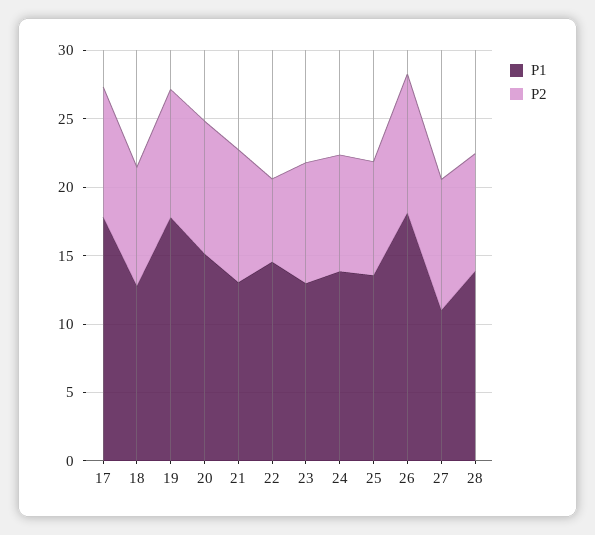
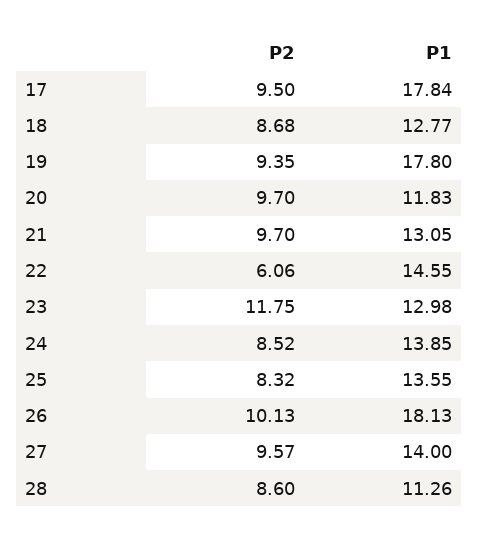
P1, 20: 15 -> 11.83
P2, 23: 9 -> 11.75
P1, 27: 11 -> 14
P1, 28: 14 -> 11.26

